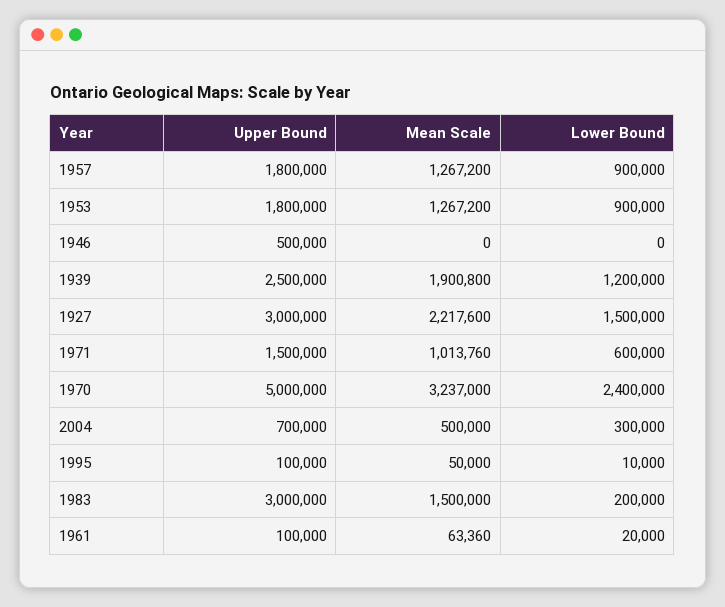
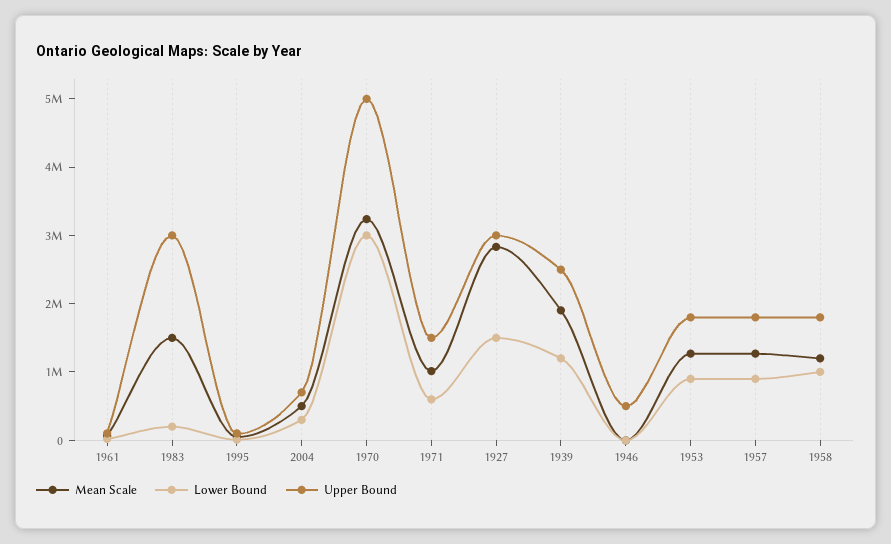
Mean Scale, 1927: 2217600 -> 2800000
Lower Bound, 1970: 2400000 -> 3000000
Mean Scale, 1958: none -> 1200000
Lower Bound, 1958: none -> 1000000
Upper Bound, 1958: none -> 1800000

